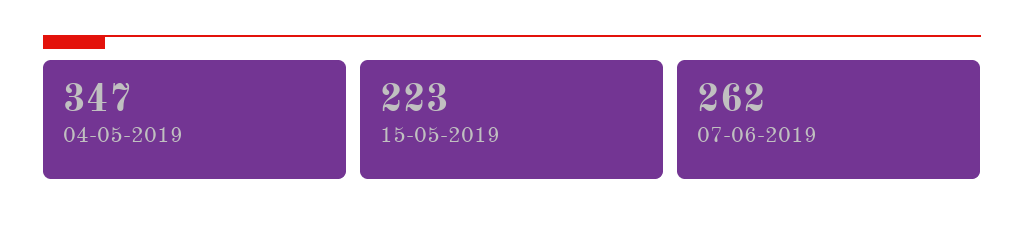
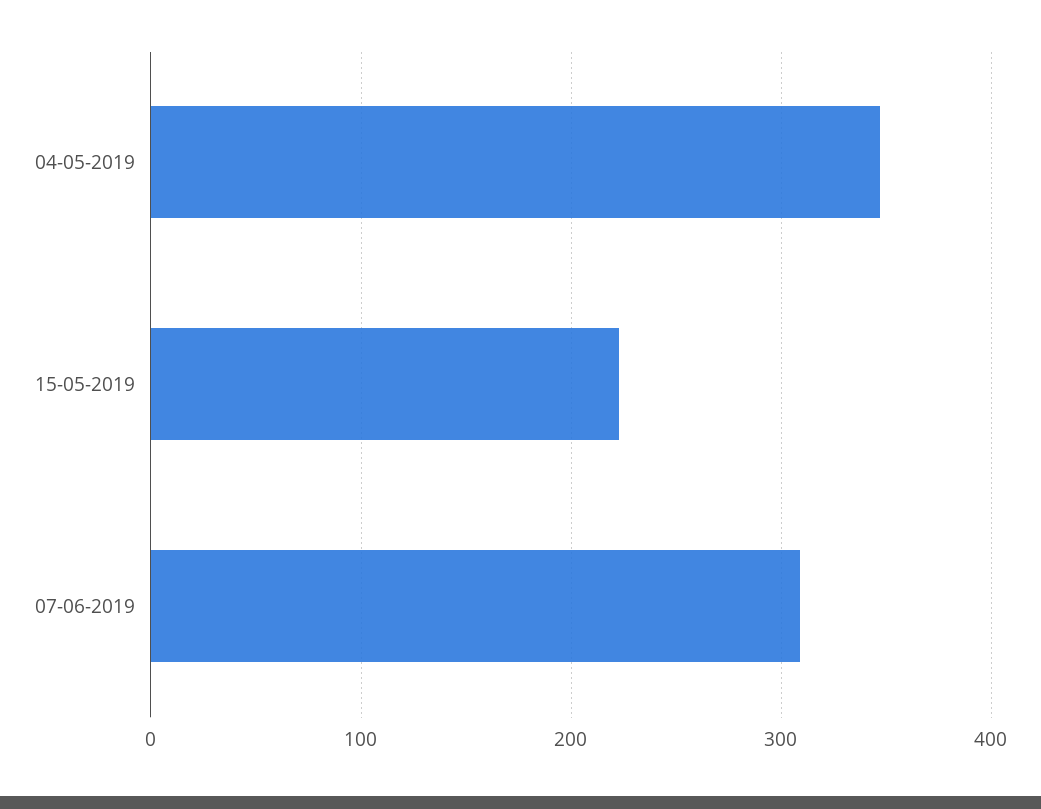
07-06-2019: 262 -> 310

